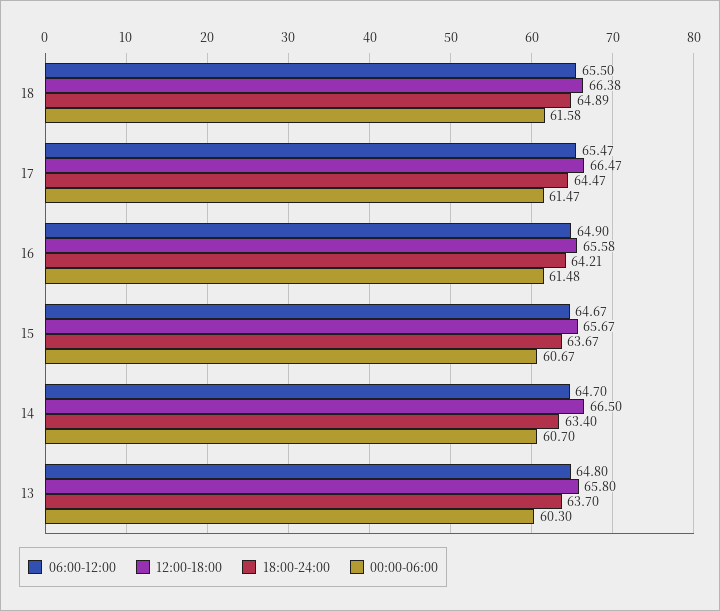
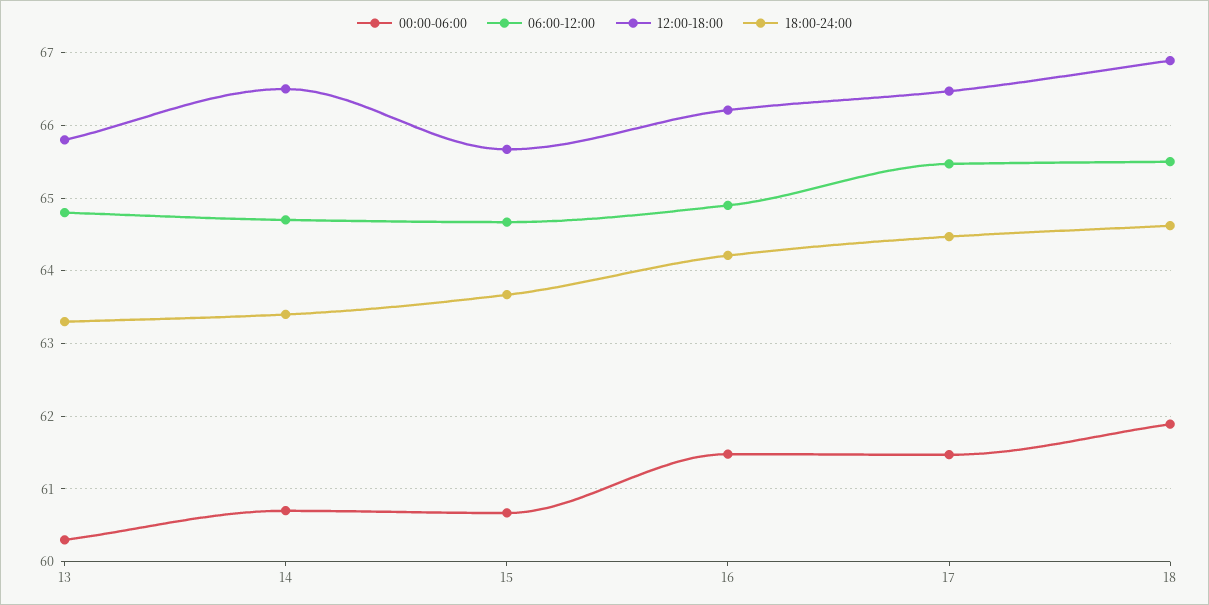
12:00-18:00, 18: 66.38 -> 66.9
18:00-24:00, 18: 64.89 -> 64.6
00:00-06:00, 18: 61.58 -> 61.9
12:00-18:00, 16: 65.58 -> 66.2
18:00-24:00, 13: 63.7 -> 63.3

